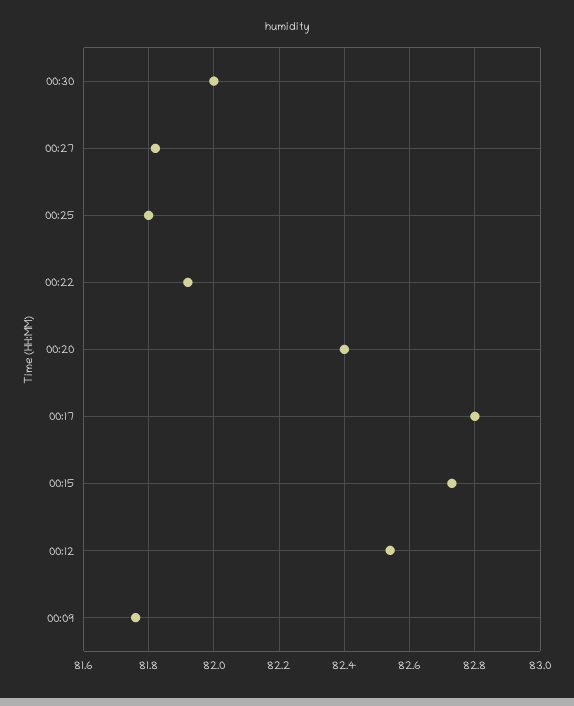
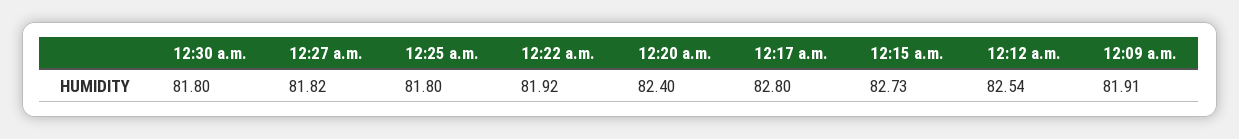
00:30: 82 -> 81.8
00:09: 81.75 -> 81.91

